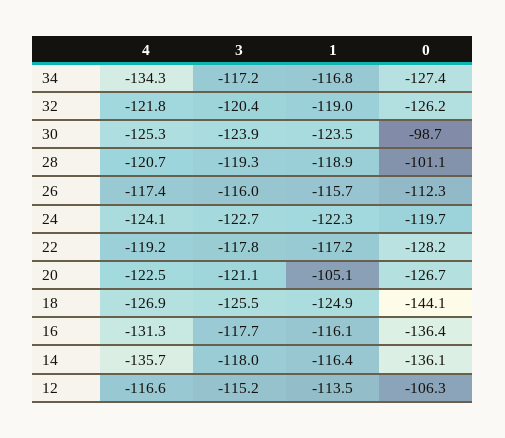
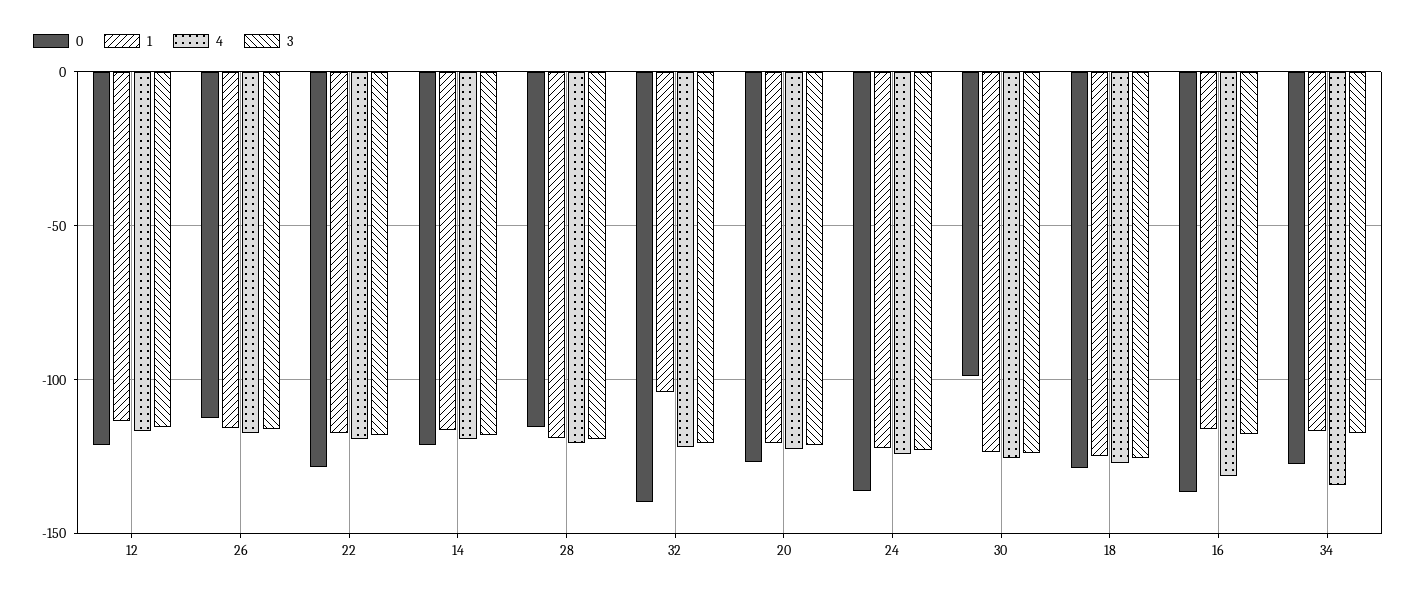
1, 32: -119 -> -105
0, 32: -126.2 -> -140
0, 28: -101.1 -> -115
0, 24: -119.7 -> -135
1, 20: -105.1 -> -120
0, 18: -144.1 -> -130
4, 14: -135.7 -> -120
0, 14: -136.1 -> -120
0, 12: -106.3 -> -120

